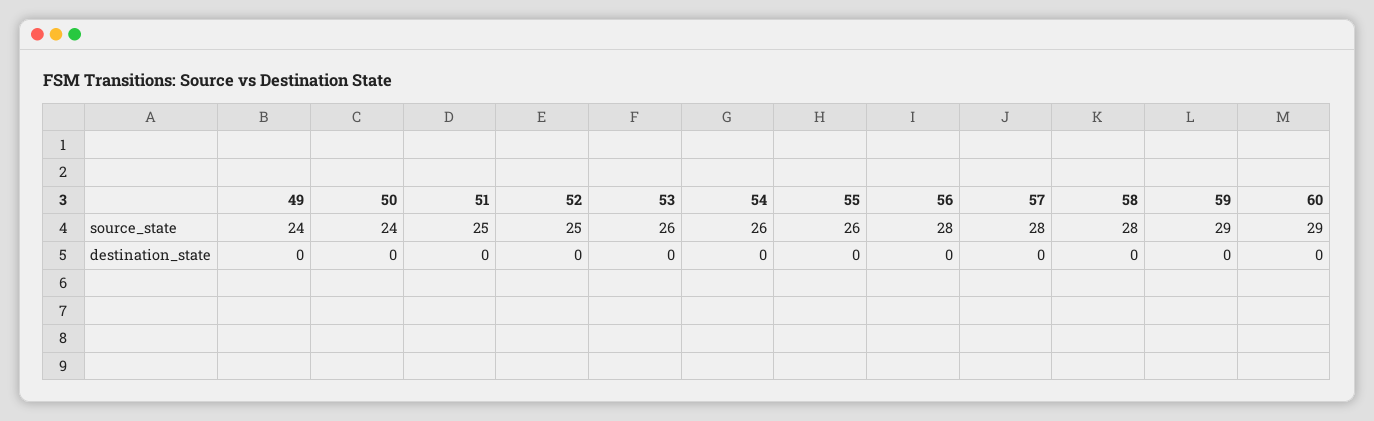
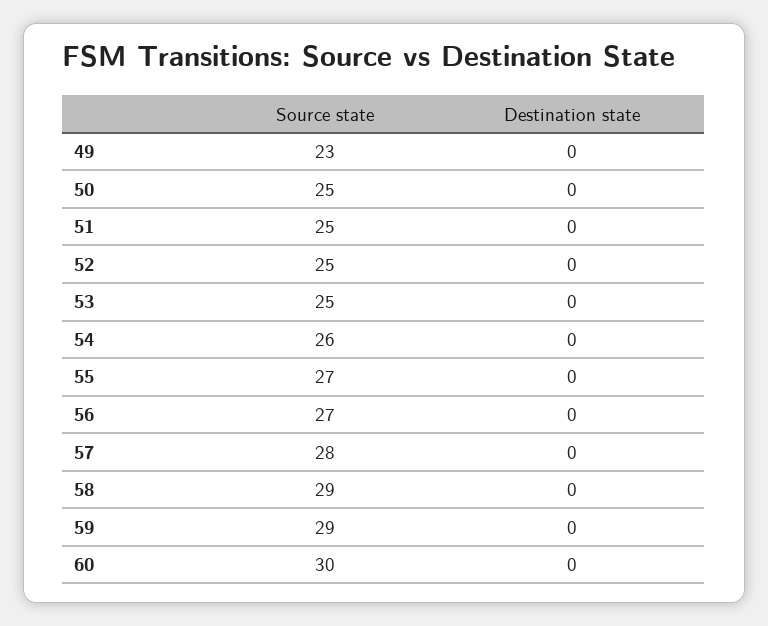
49, source_state: 24 -> 23
50, source_state: 24 -> 25
53, source_state: 26 -> 25
55, source_state: 26 -> 27
56, source_state: 28 -> 27
58, source_state: 28 -> 29
60, source_state: 29 -> 30

